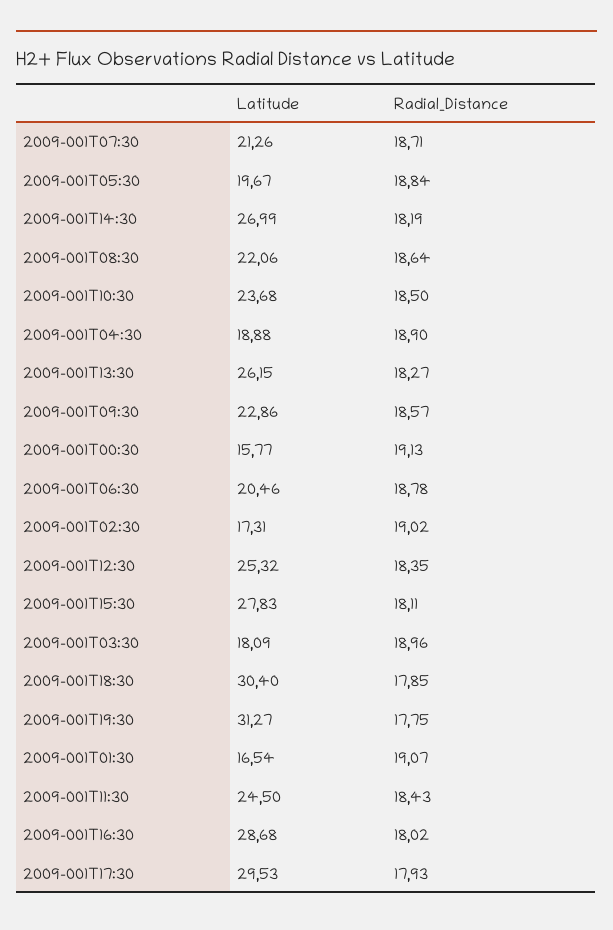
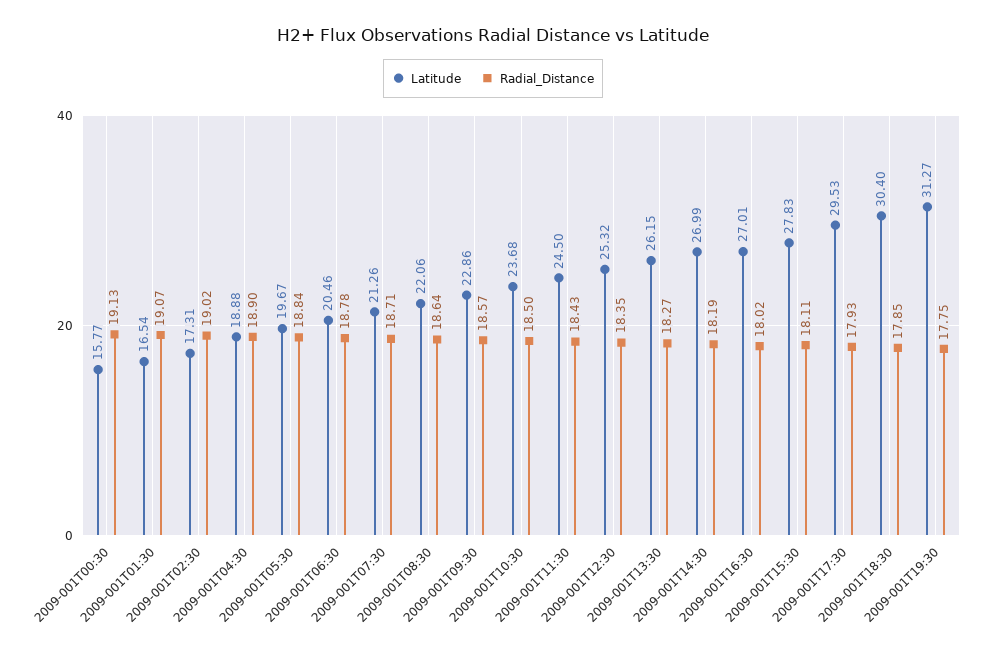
Latitude, 2009-001T03:30: 18.09 -> none
Radial_Distance, 2009-001T03:30: 18.96 -> none
Latitude, 2009-001T16:30: 28.68 -> 27.01

